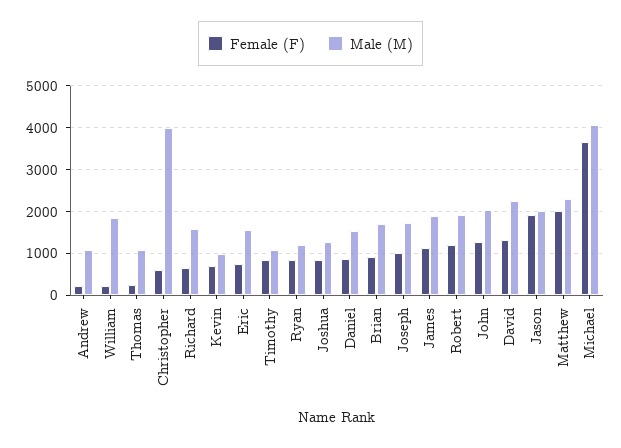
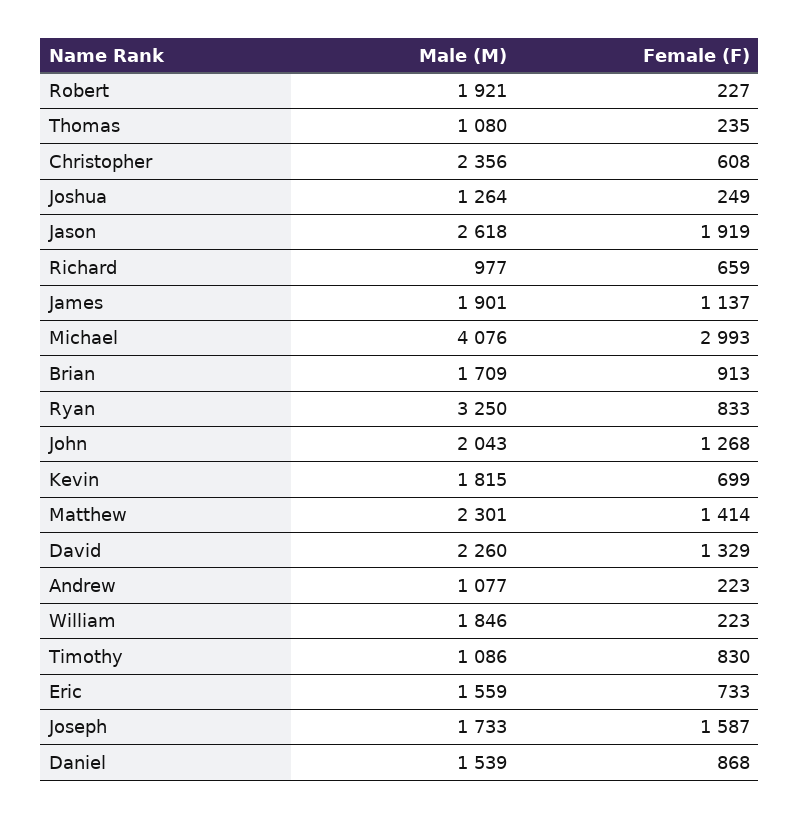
Male (M), Christopher: 4000 -> 2356
Male (M), Richard: 1600 -> 977
Male (M), Kevin: 1000 -> 1815
Male (M), Ryan: 1200 -> 3250
Female (F), Joshua: 800 -> 249
Female (F), Joseph: 1000 -> 1587
Female (F), Robert: 1200 -> 227
Male (M), Jason: 2000 -> 2618
Female (F), Matthew: 2000 -> 1414
Female (F), Michael: 3600 -> 2993

